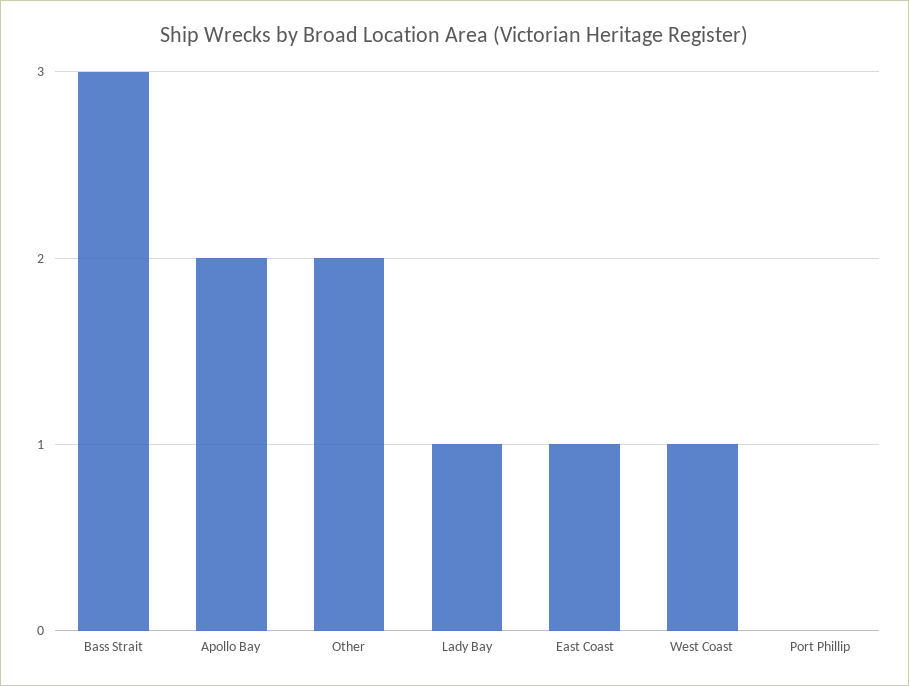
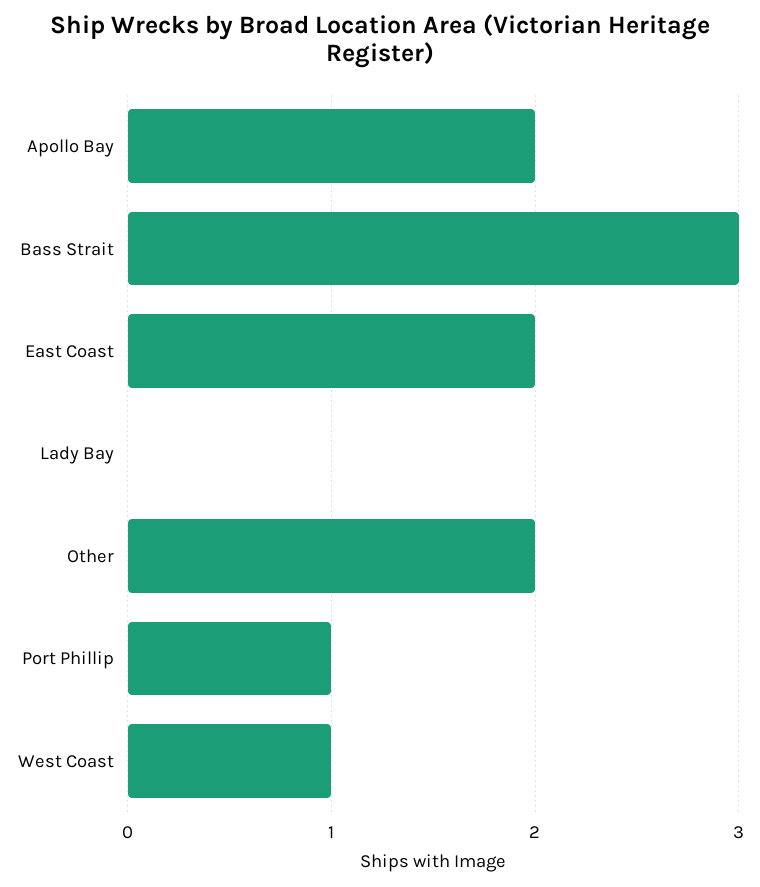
Lady Bay: 1 -> 0
East Coast: 1 -> 2
Port Phillip: 0 -> 1

